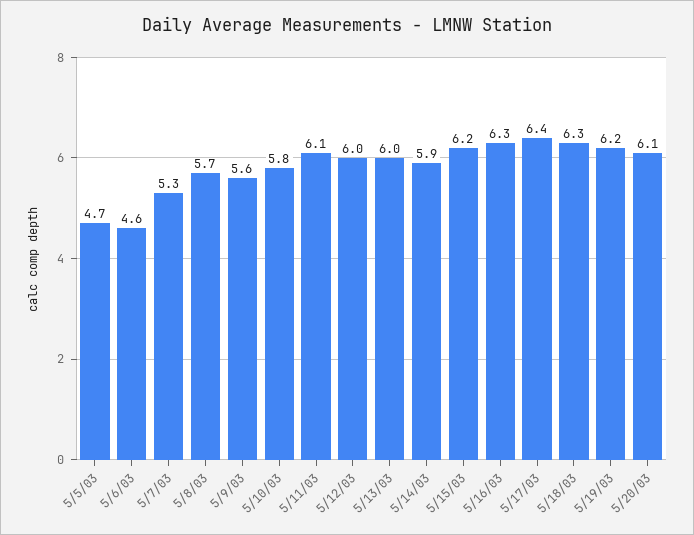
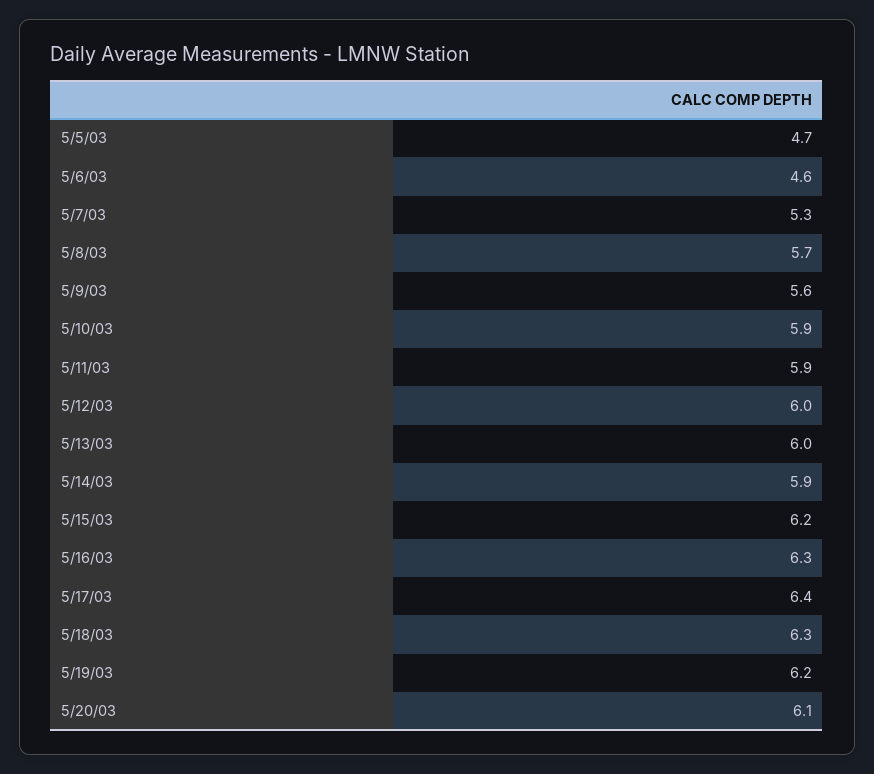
5/10/03: 5.8 -> 5.9
5/11/03: 6.1 -> 5.9

